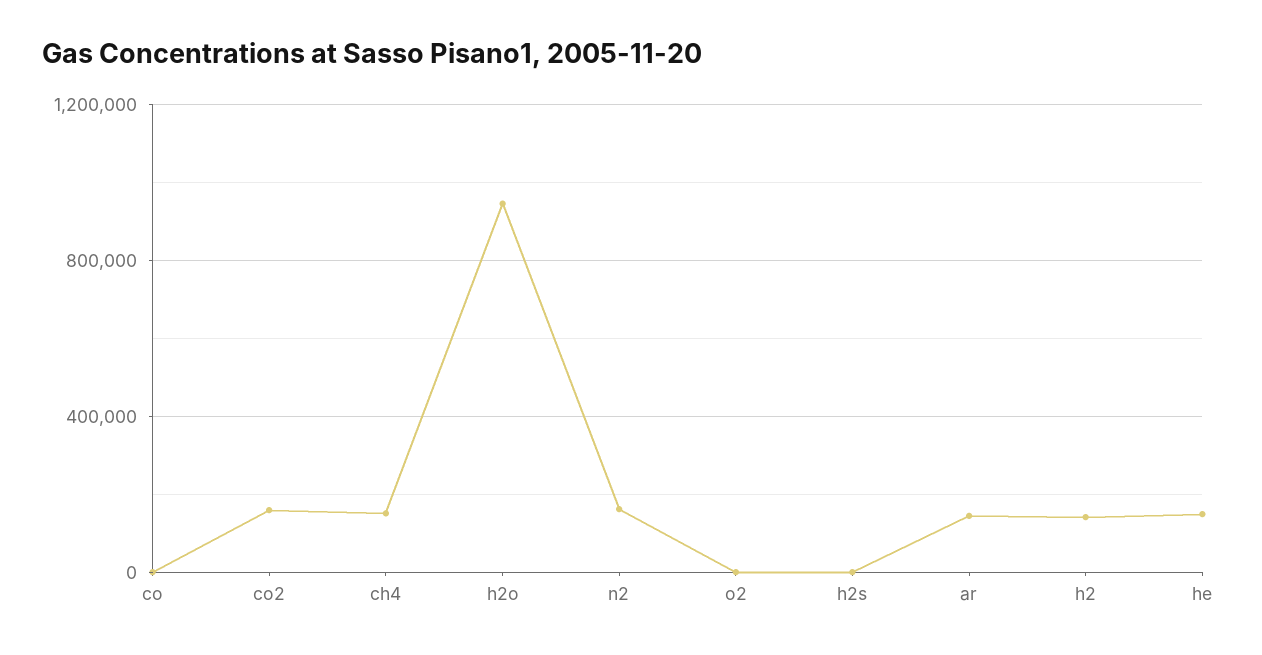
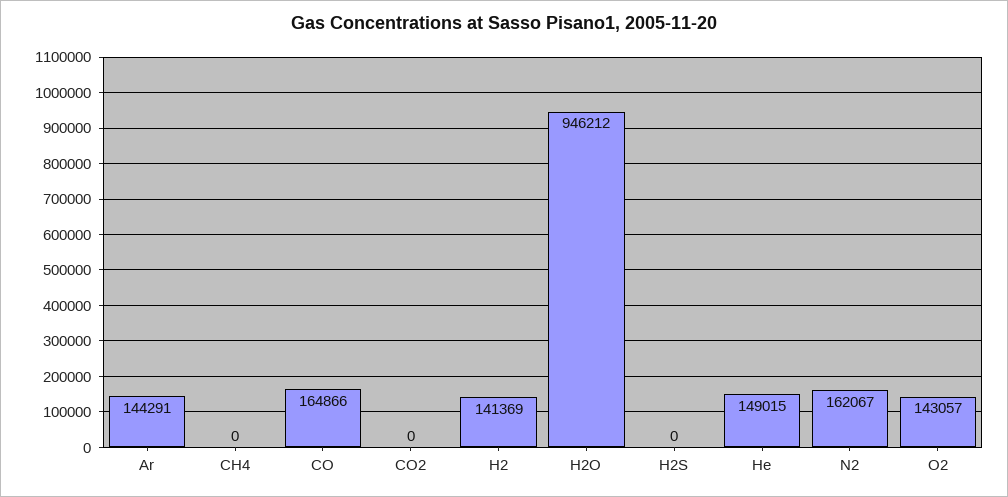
co: 0 -> 164866
co2: 150000 -> 0
ch4: 150000 -> 0
o2: 0 -> 143057

